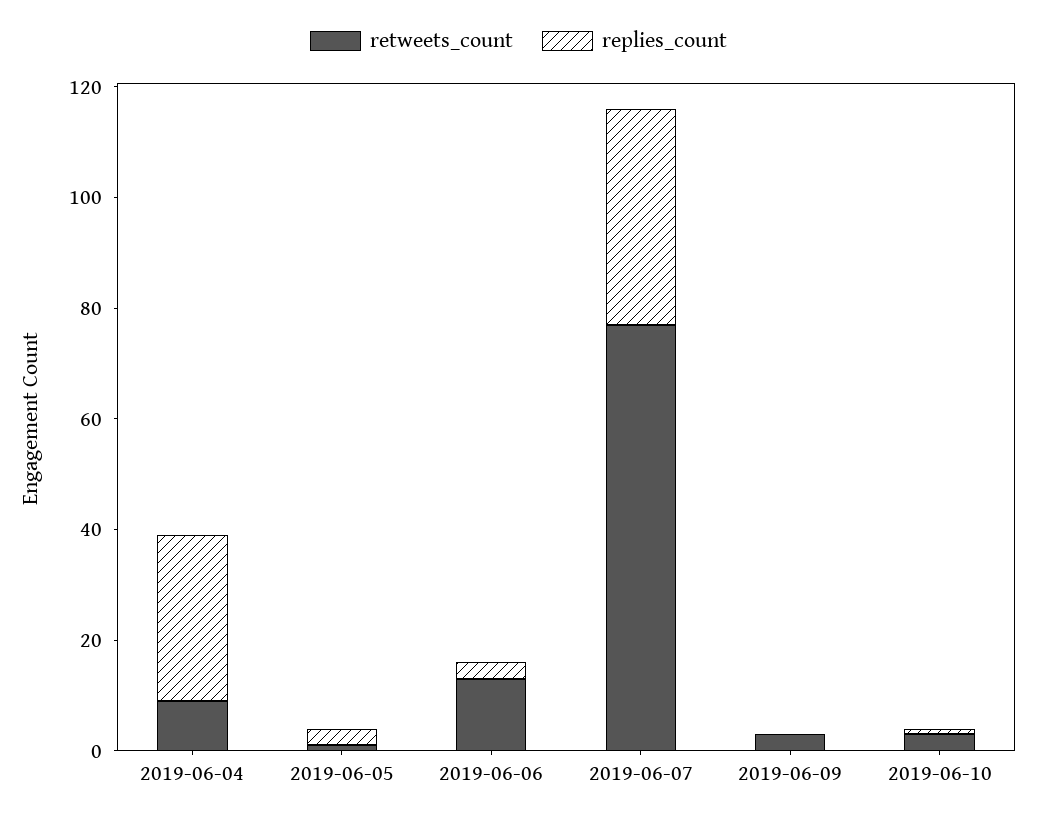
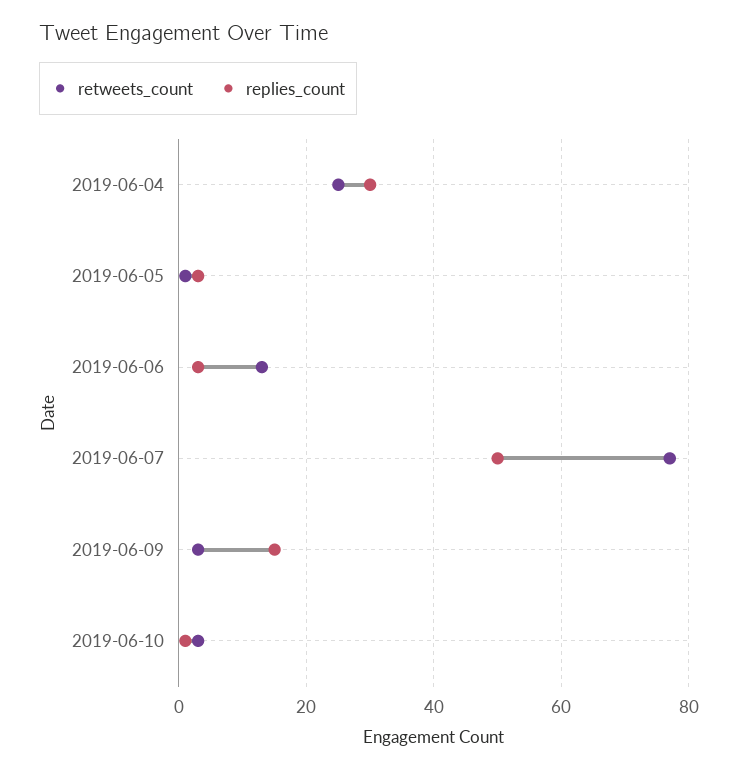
retweets_count, 2019-06-04: 10 -> 25
replies_count, 2019-06-07: 40 -> 50
replies_count, 2019-06-09: 0 -> 15

